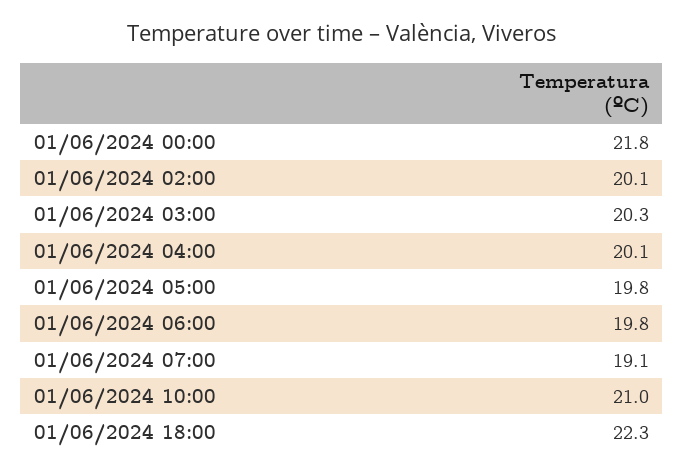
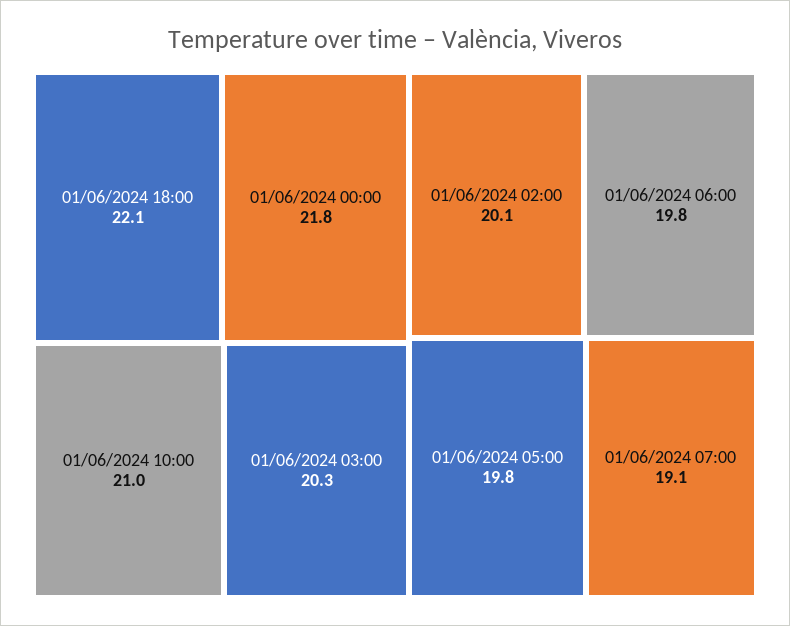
01/06/2024 04:00: 20.1 -> none
01/06/2024 18:00: 22.3 -> 22.1

